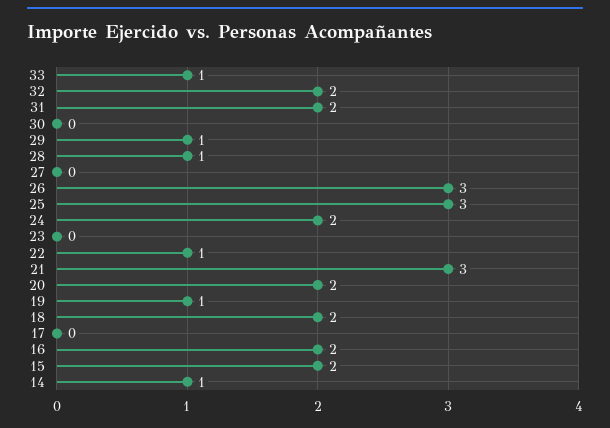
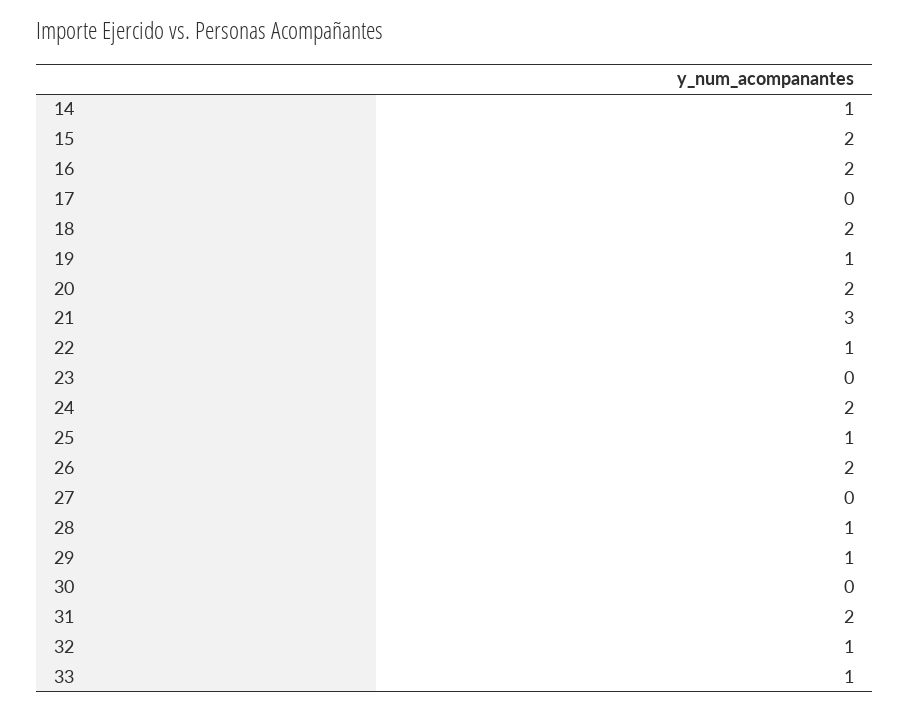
32: 2 -> 1
26: 3 -> 2
25: 3 -> 1

